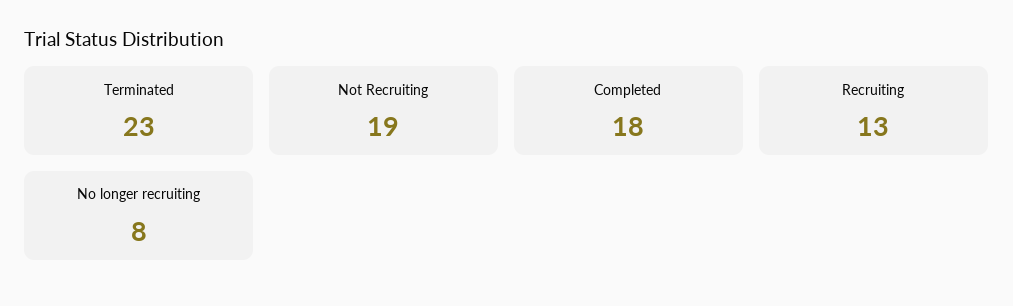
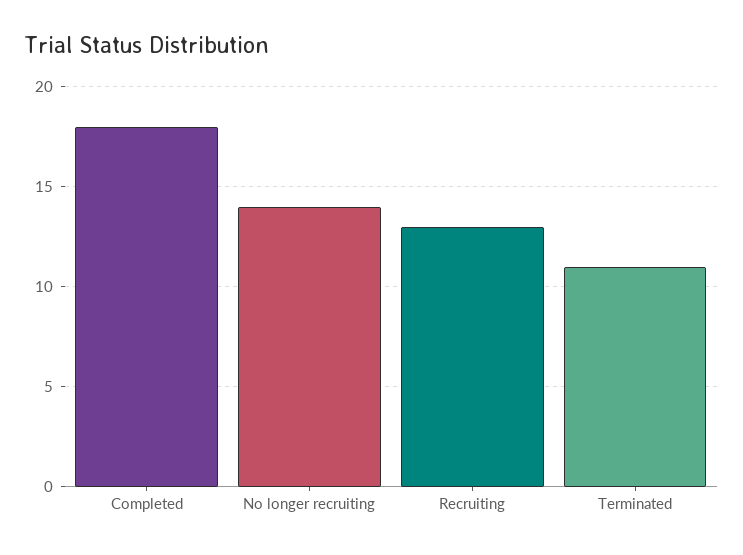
Terminated: 23 -> 11
Not Recruiting: 19 -> none
No longer recruiting: 8 -> 14

